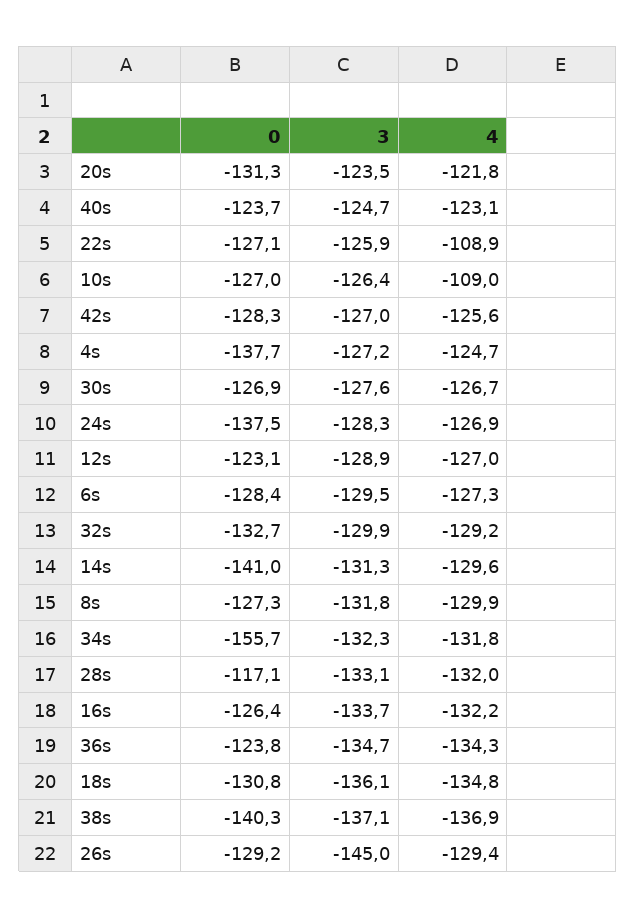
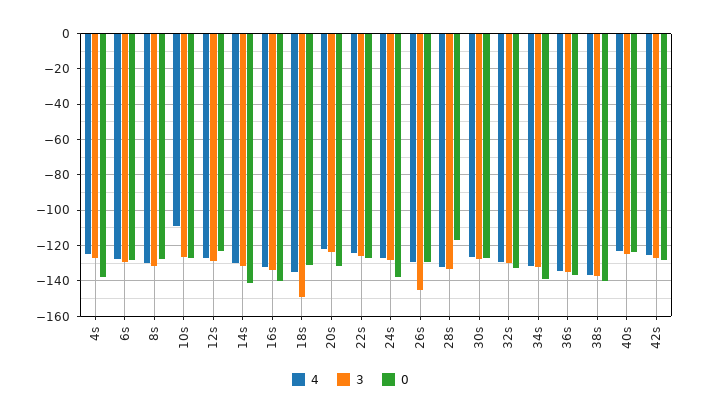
4, 22s: -108.9 -> -125
0, 34s: -155.7 -> -140
0, 16s: -126.4 -> -140
0, 36s: -123.8 -> -135
3, 18s: -136.1 -> -150

